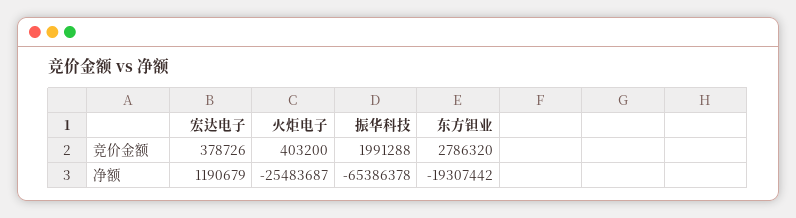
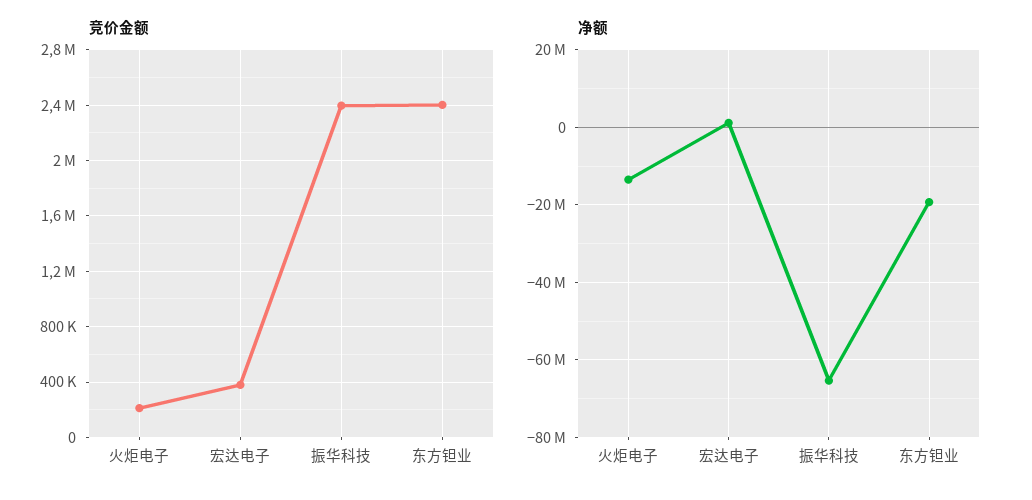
竞价金额, 火炬电子: 403200 -> 200000
竞价金额, 振华科技: 1991288 -> 2400000
竞价金额, 东方钽业: 2786320 -> 2400000
净额, 火炬电子: -25483687 -> -14000000

